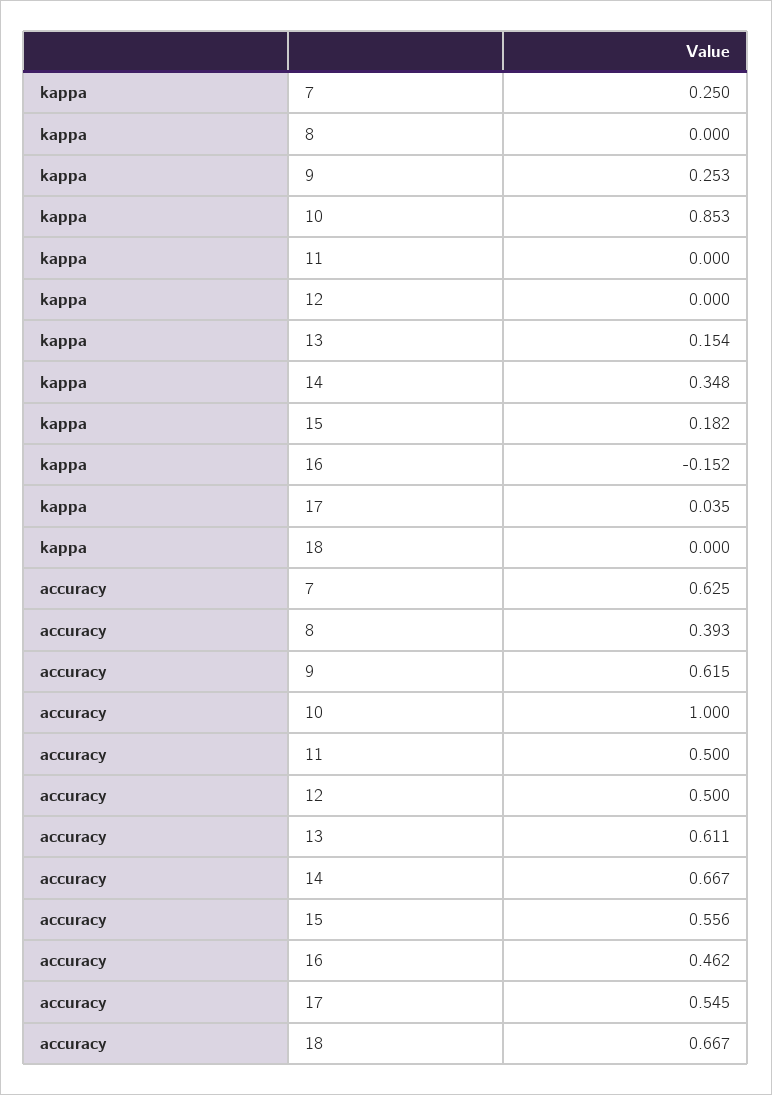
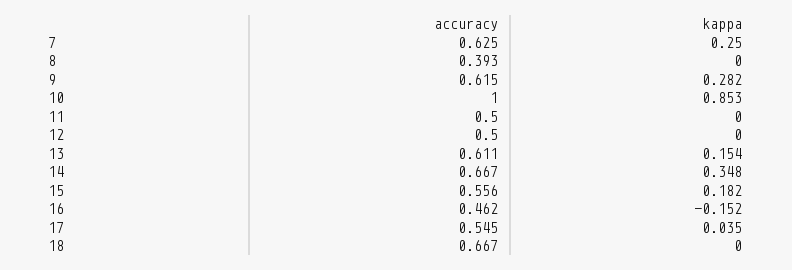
kappa, 9: 0.253 -> 0.282

